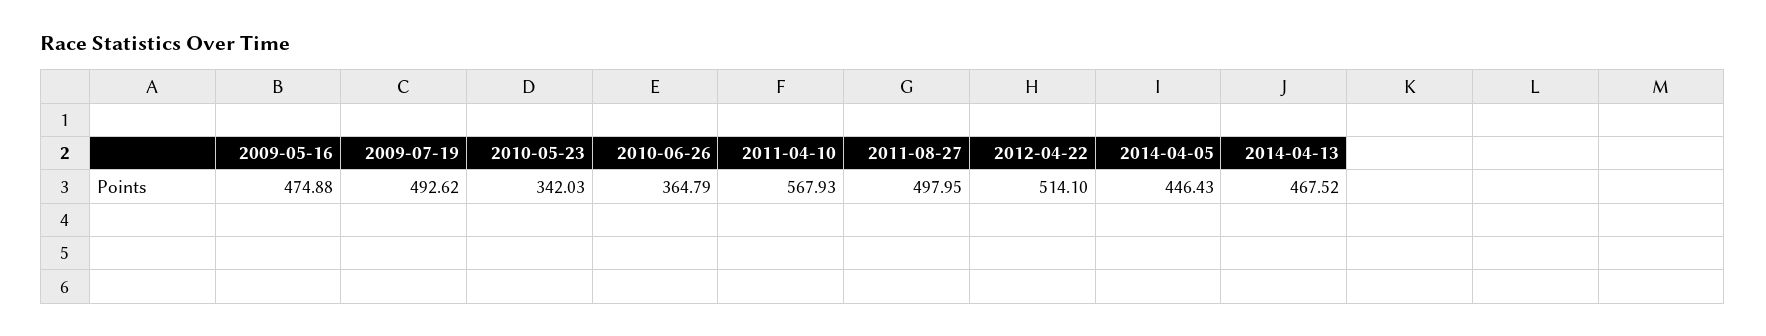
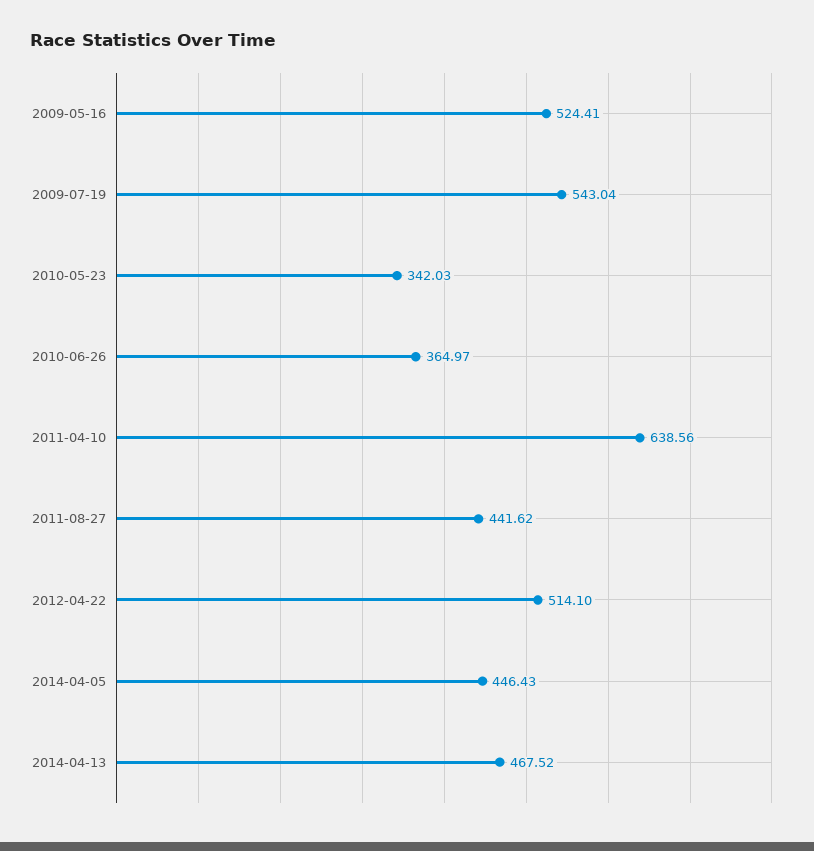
2009-05-16: 474.88 -> 524.41
2009-07-19: 492.62 -> 543.04
2010-06-26: 364.79 -> 364.97
2011-04-10: 567.93 -> 638.56
2011-08-27: 497.95 -> 441.62

